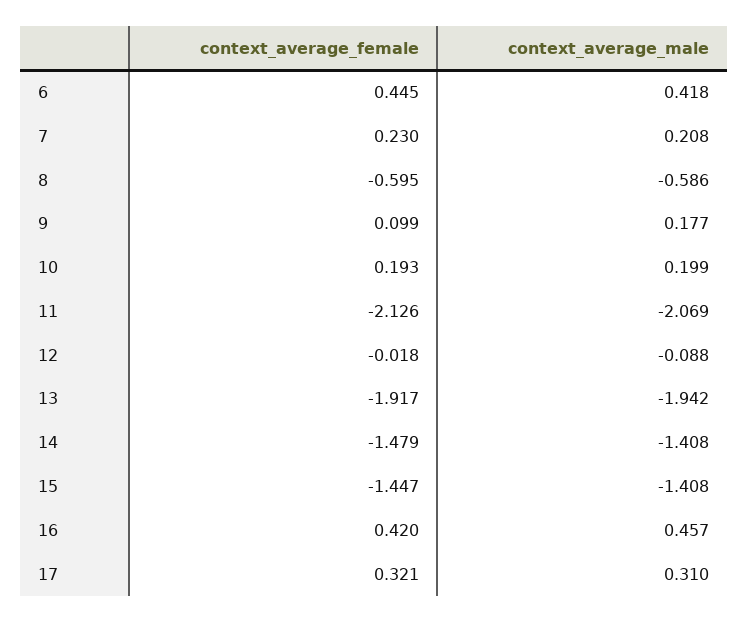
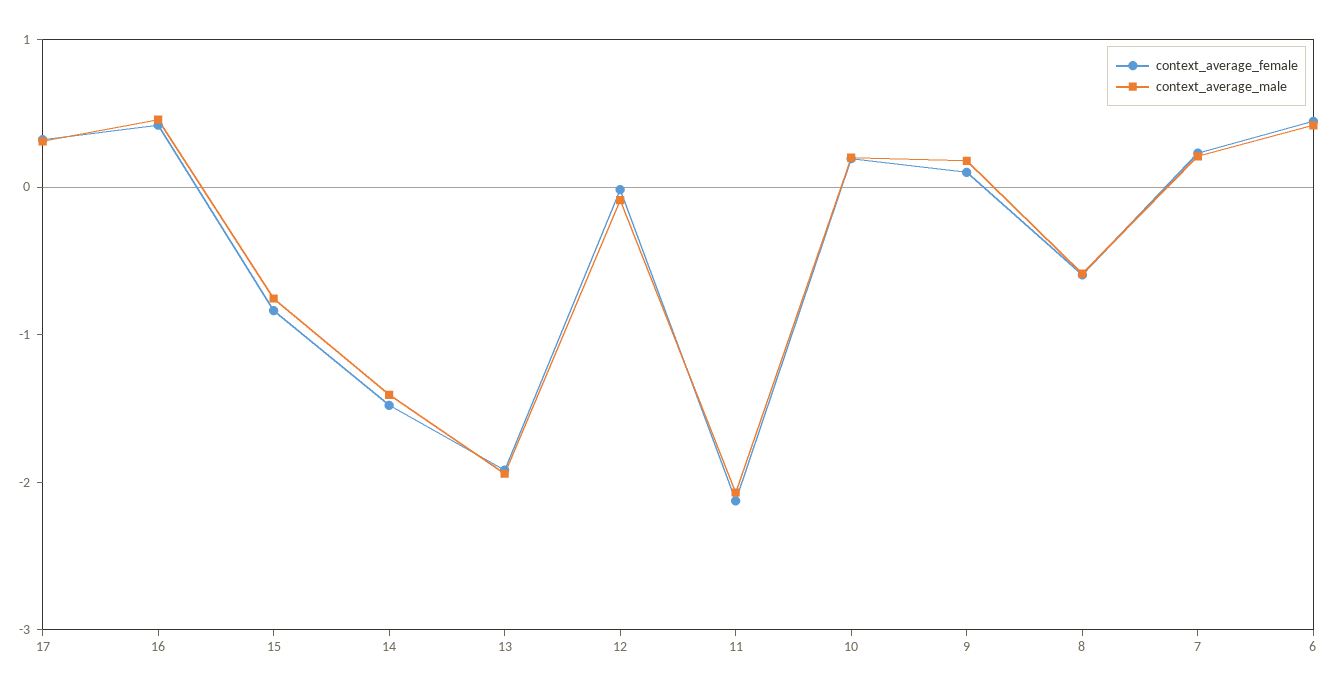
context_average_female, 15: -1.447 -> -0.8
context_average_male, 15: -1.408 -> -0.8

